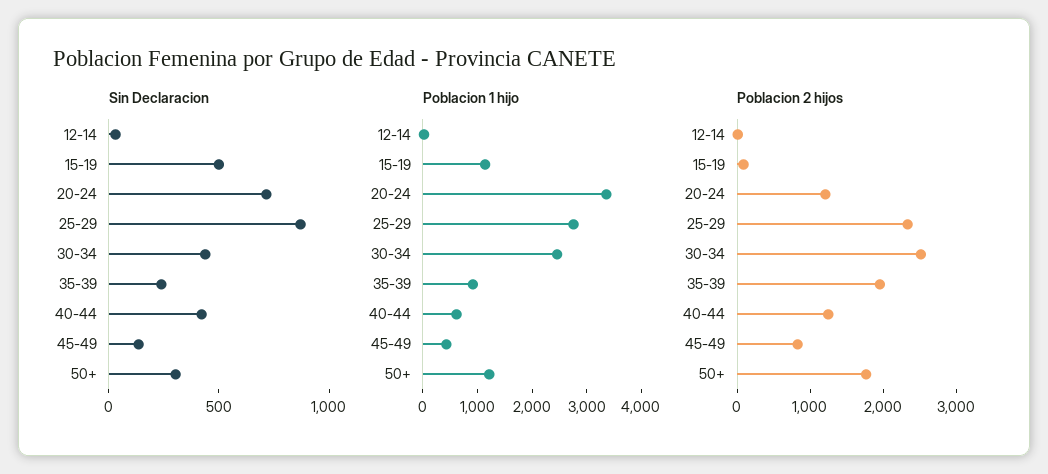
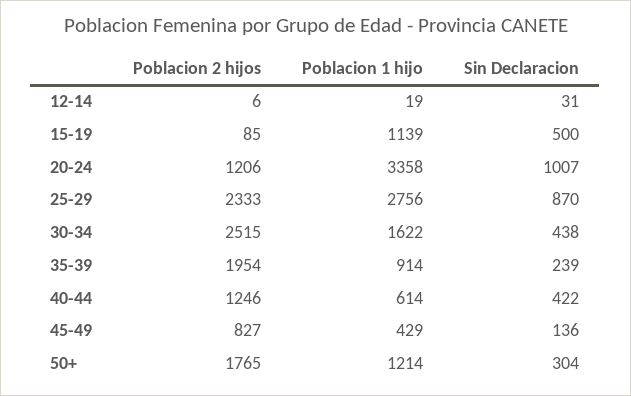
Sin Declaracion, 20-24: 700 -> 1007
Poblacion 1 hijo, 30-34: 2400 -> 1622

